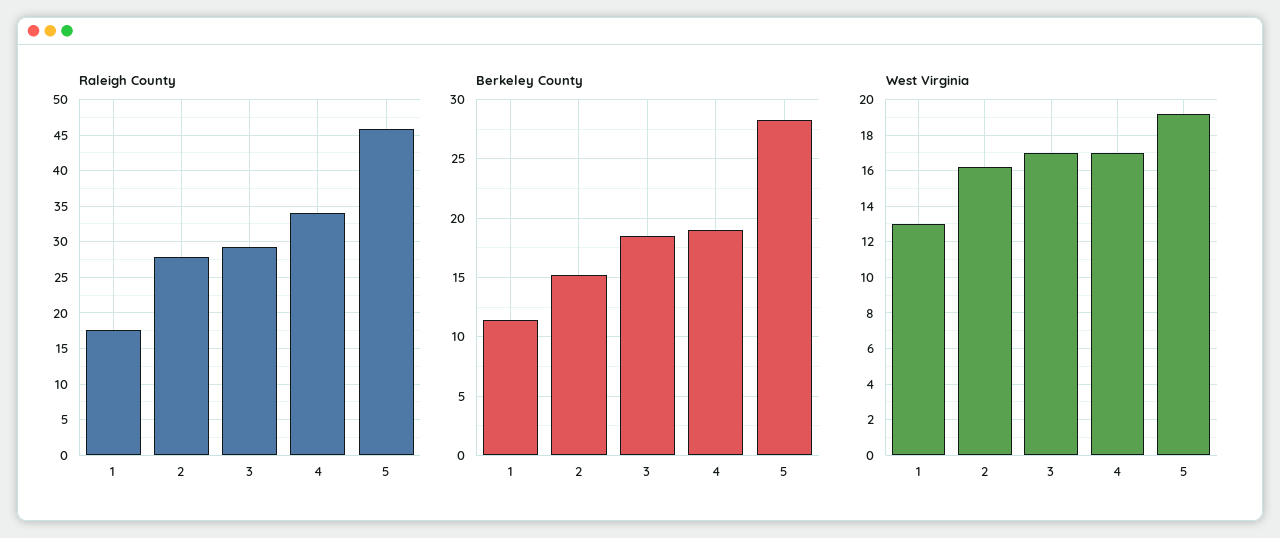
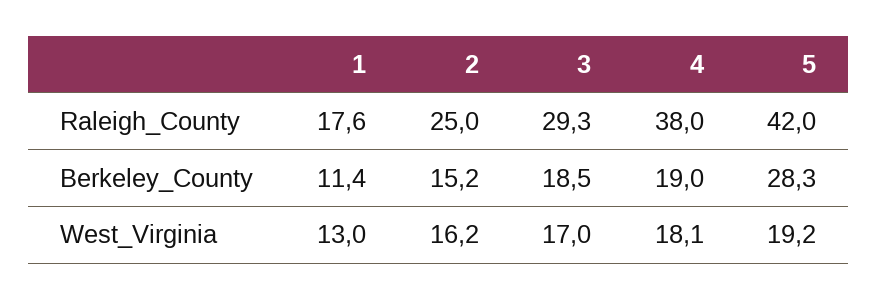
Raleigh County, 2: 28 -> 25
Raleigh County, 4: 34 -> 38
Raleigh County, 5: 46 -> 42
West Virginia, 4: 17 -> 18.1

